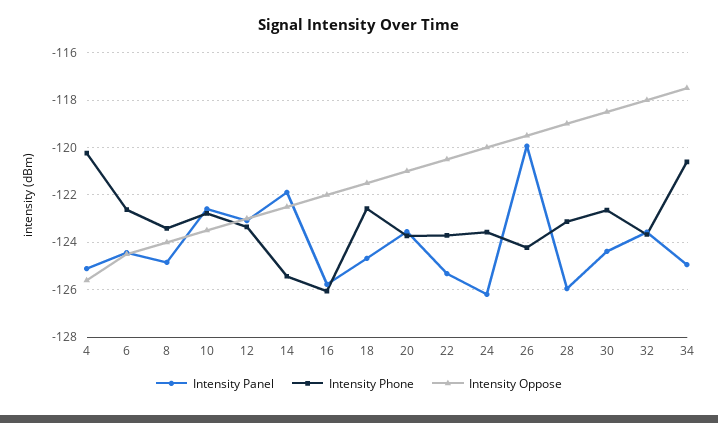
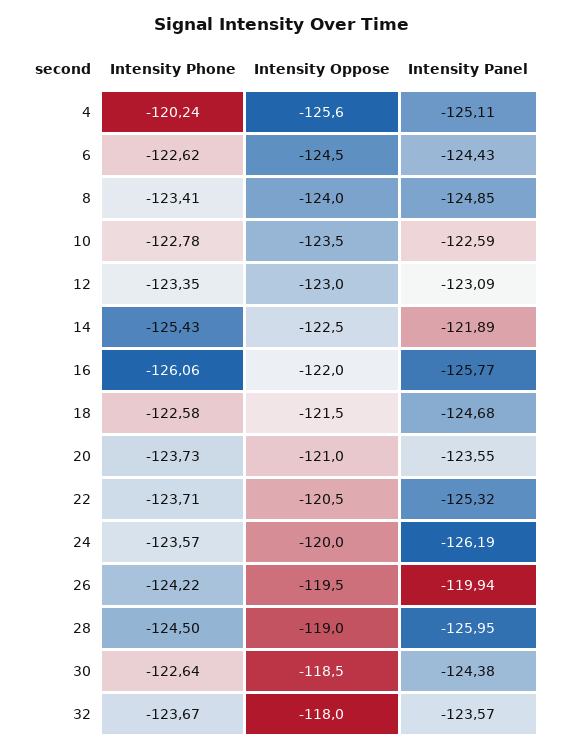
Intensity Phone, 28: -123 -> -124.5
Intensity Panel, 34: -125 -> none
Intensity Phone, 34: -120.5 -> none
Intensity Oppose, 34: -117.5 -> none

